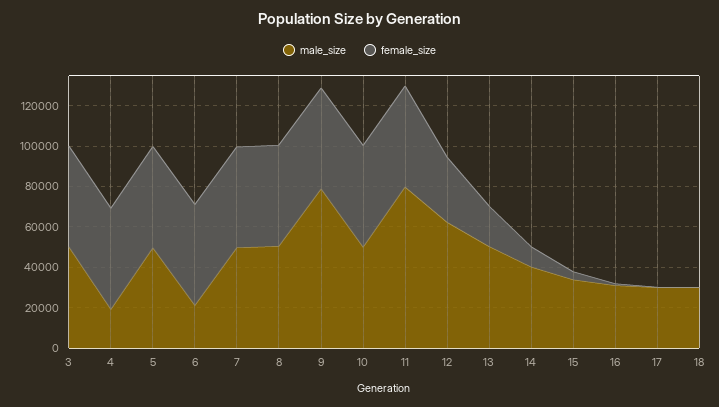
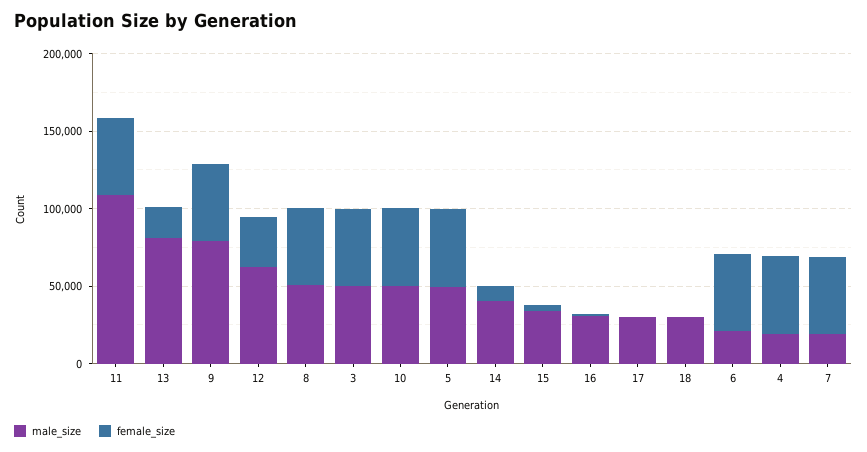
male_size, 7: 50000 -> 20000
male_size, 11: 80000 -> 110000
male_size, 13: 50000 -> 80000

